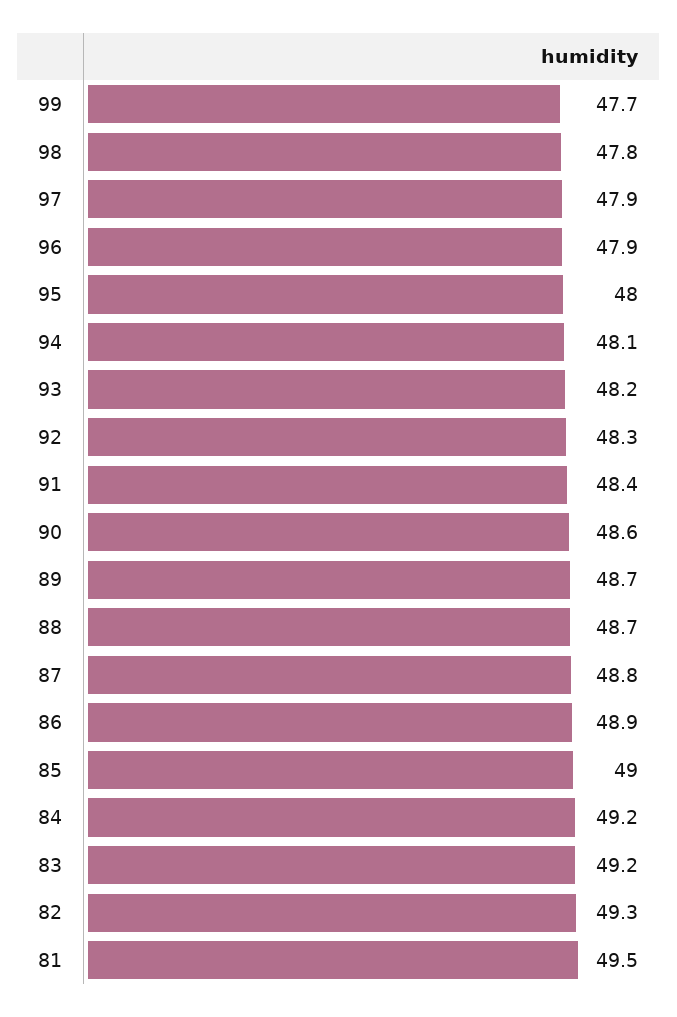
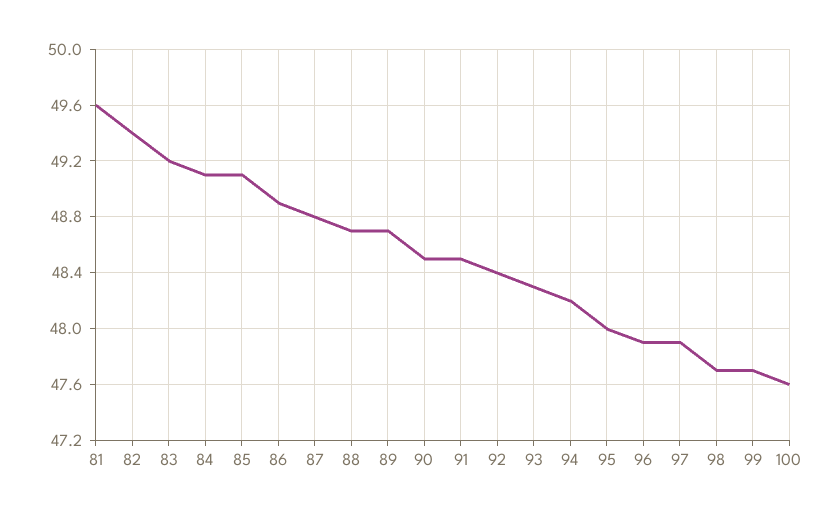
98: 47.8 -> 47.7
94: 48.1 -> 48.2
93: 48.2 -> 48.3
92: 48.3 -> 48.4
91: 48.4 -> 48.5
90: 48.6 -> 48.5
85: 49 -> 49.1
84: 49.2 -> 49.1
82: 49.3 -> 49.4
81: 49.5 -> 49.6
100: none -> 47.6

